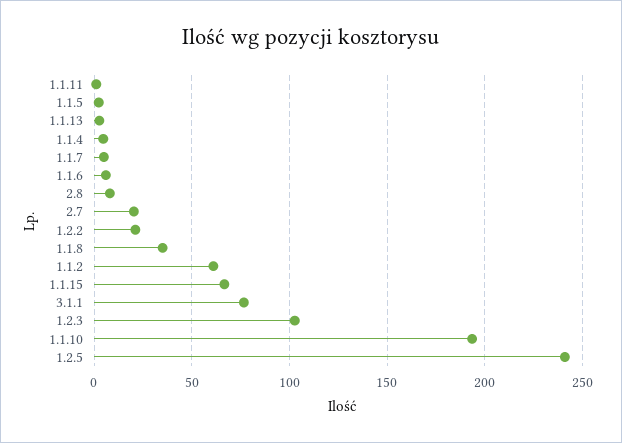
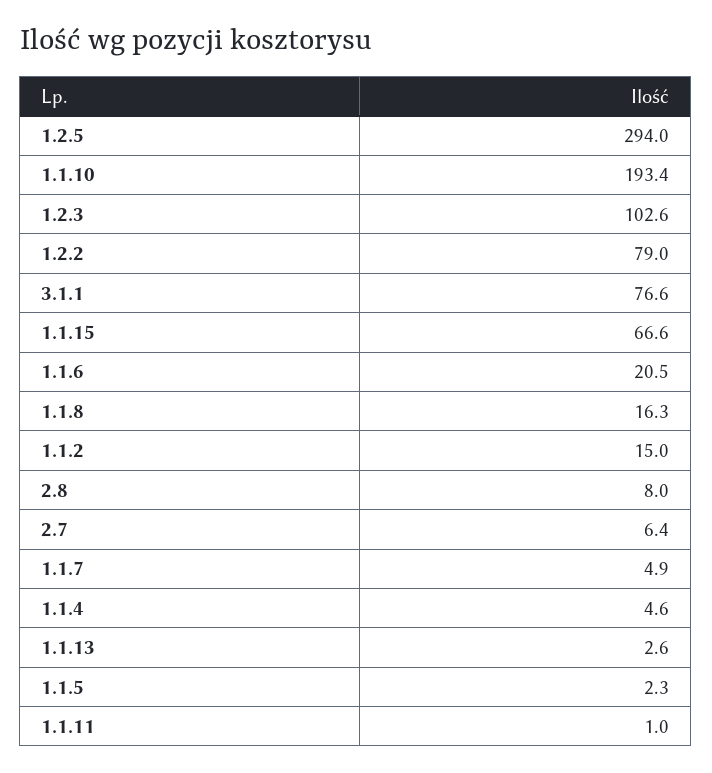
1.1.6: 5 -> 20.5
2.7: 20 -> 6.4
1.2.2: 20 -> 79
1.1.8: 35 -> 16.3
1.1.2: 60 -> 15
1.2.5: 240 -> 294

